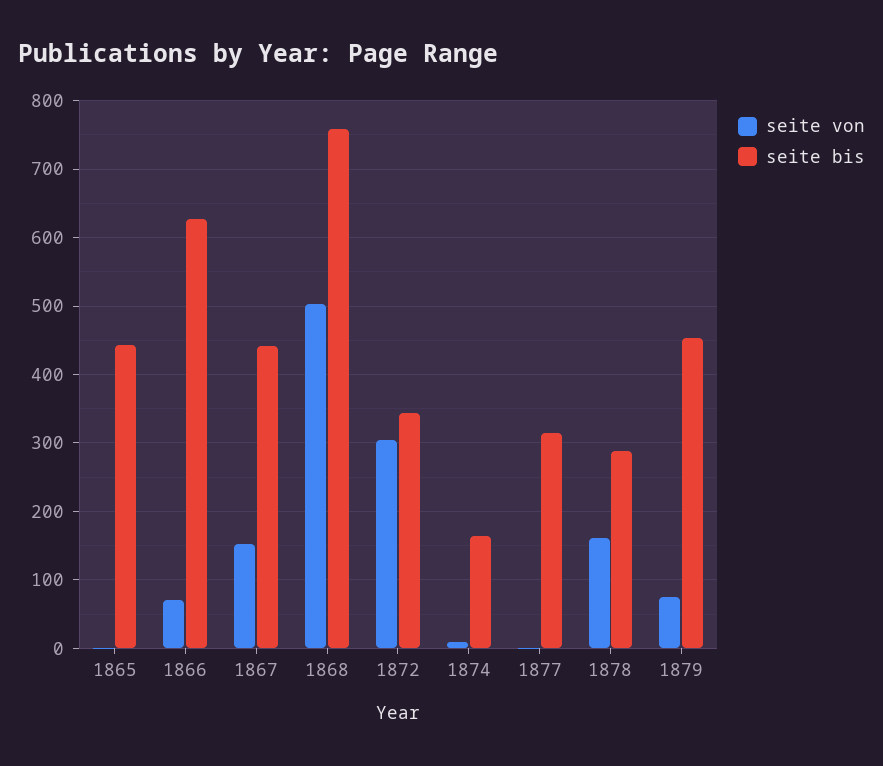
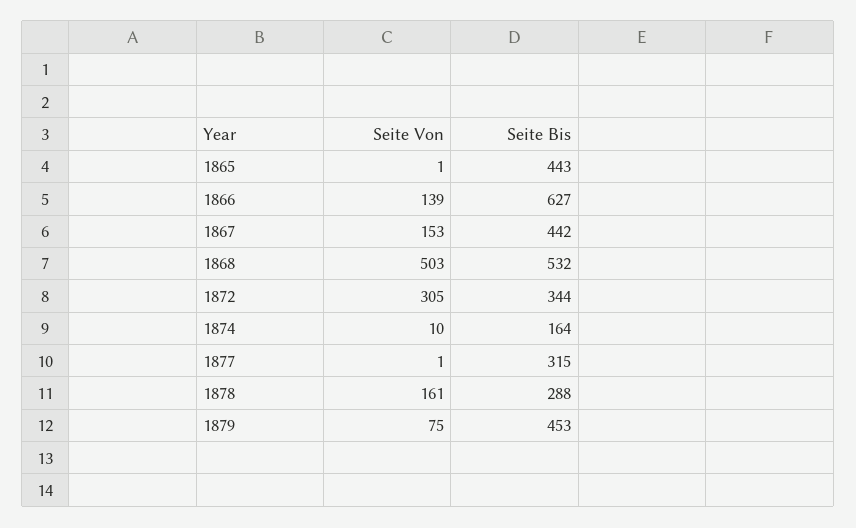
seite von, 1866: 70 -> 139
seite bis, 1868: 760 -> 532

